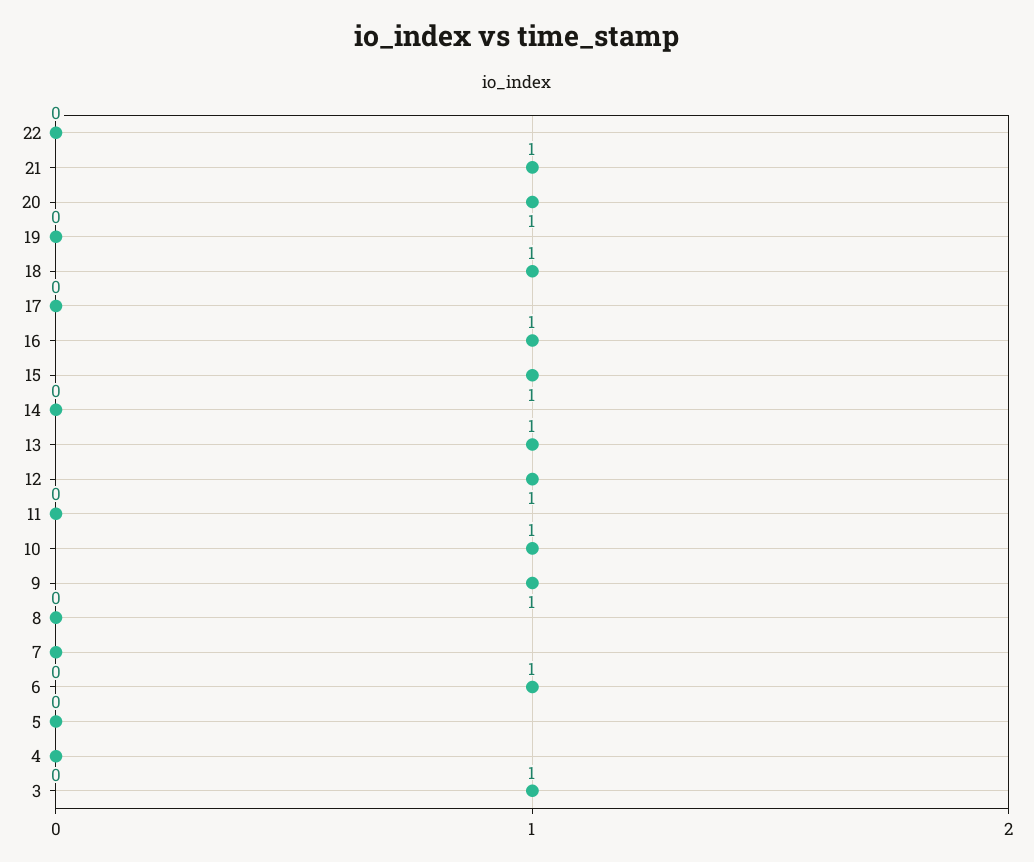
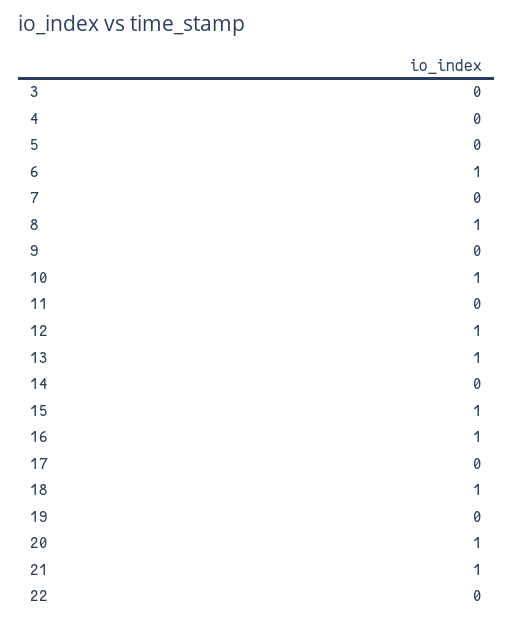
9: 1 -> 0
8: 0 -> 1
3: 1 -> 0

